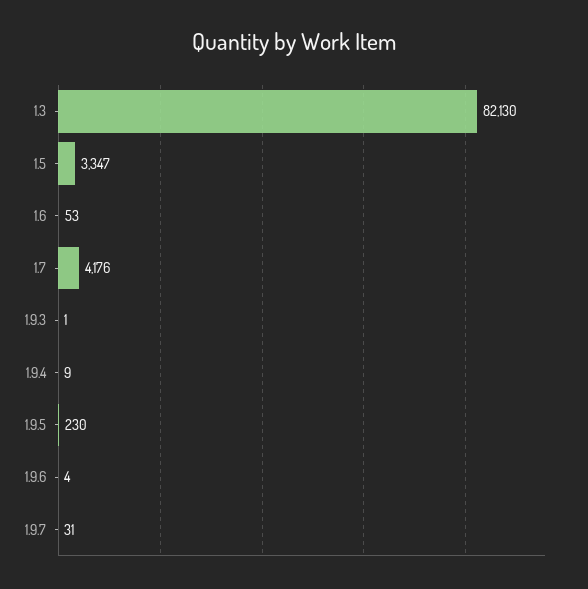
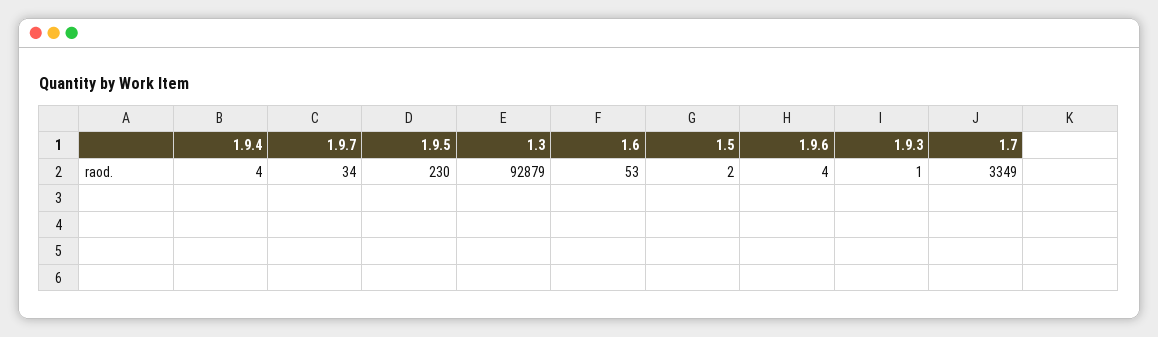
1.3: 82130 -> 92879
1.5: 3347 -> 2
1.7: 4176 -> 3349
1.9.4: 9 -> 4
1.9.7: 31 -> 34

